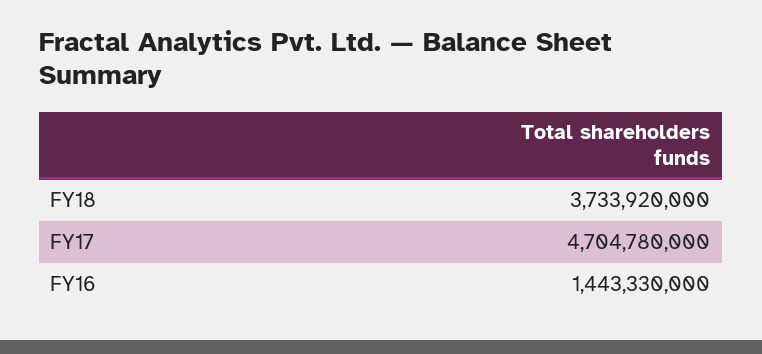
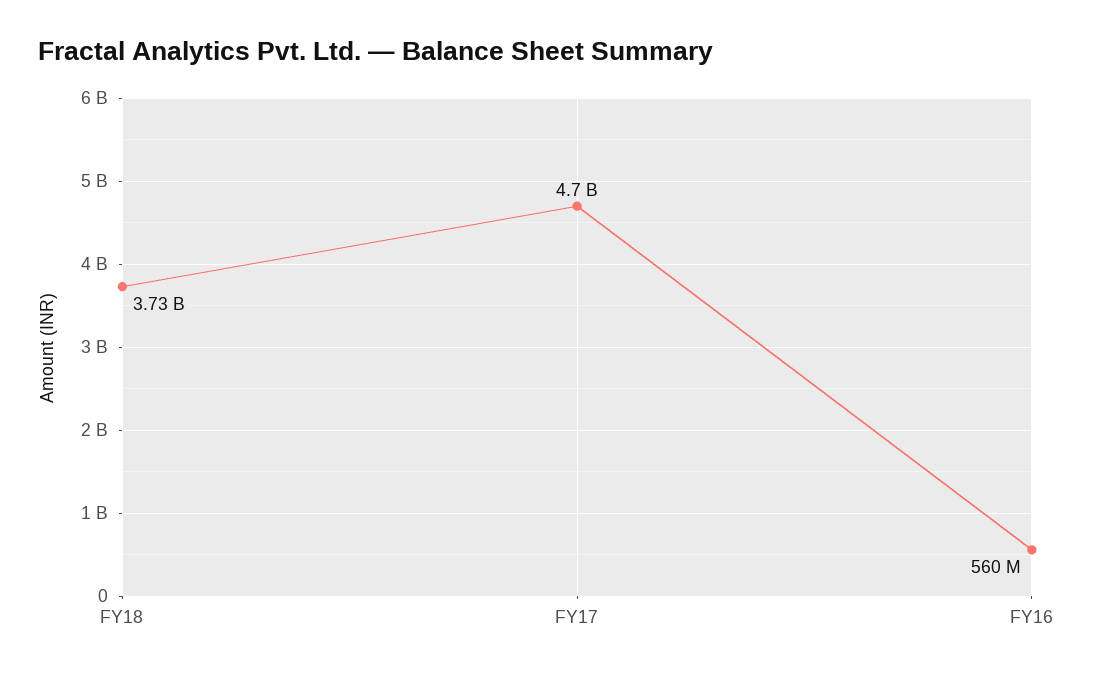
FY16: 1443330000 -> 560000000

